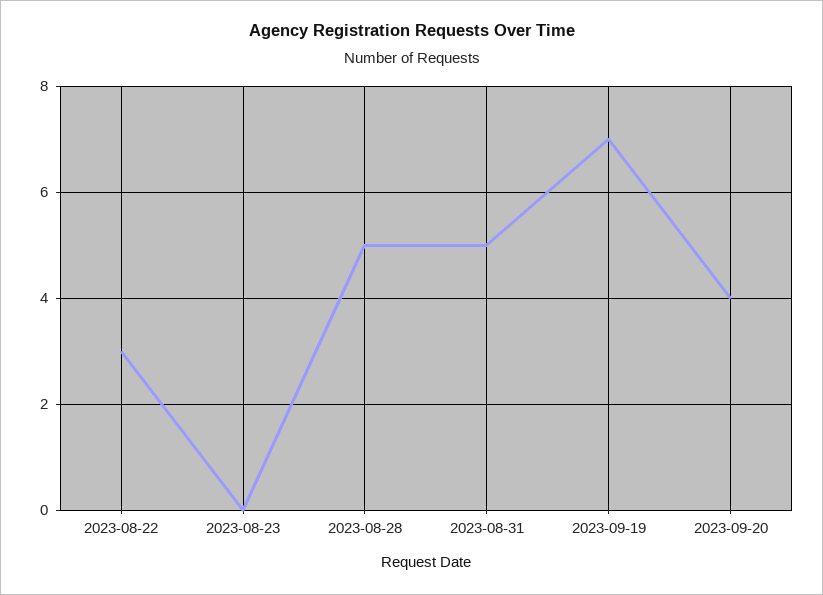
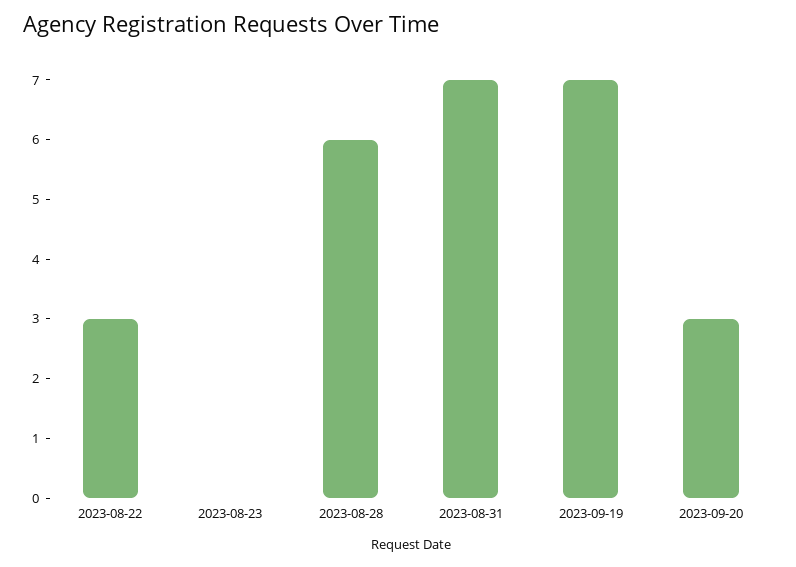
2023-08-28: 5 -> 6
2023-08-31: 5 -> 7
2023-09-20: 4 -> 3

